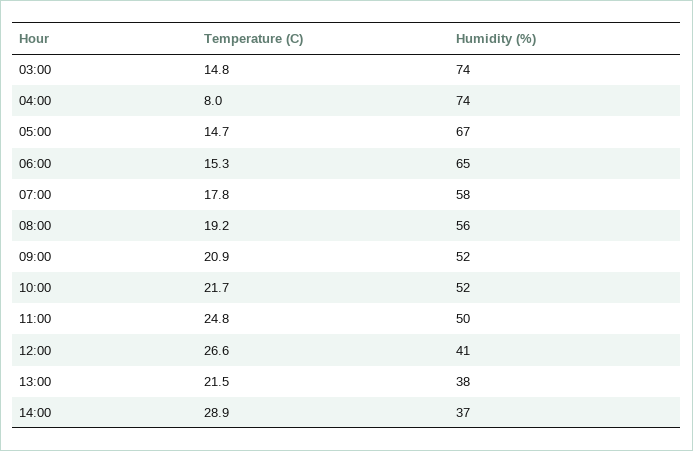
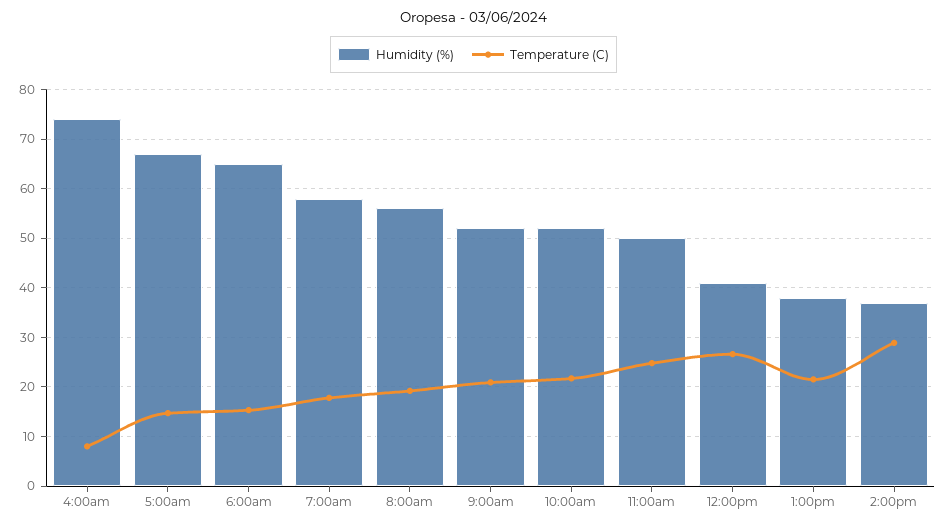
Temperature (C), 03:00: 14.8 -> none
Humidity (%), 03:00: 74 -> none

